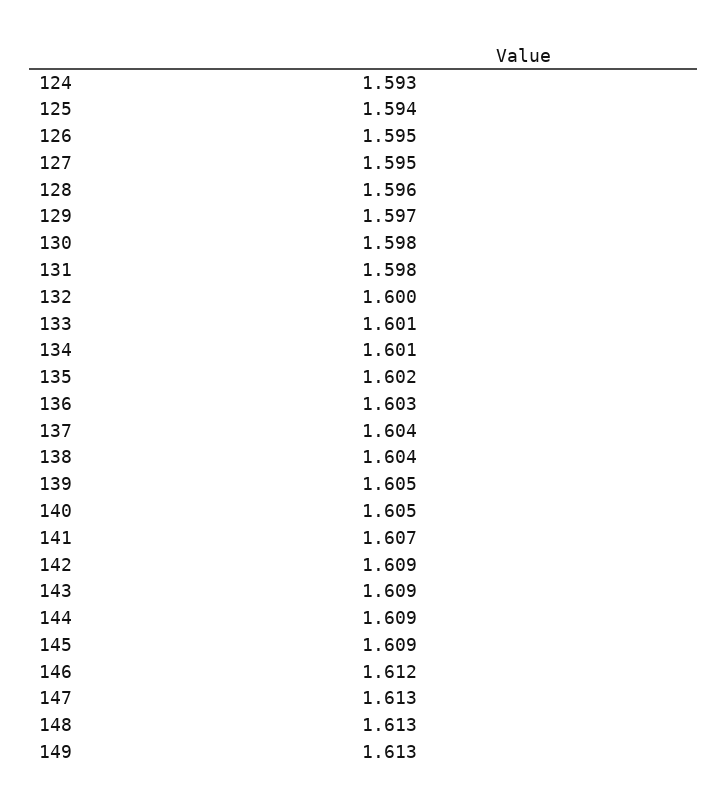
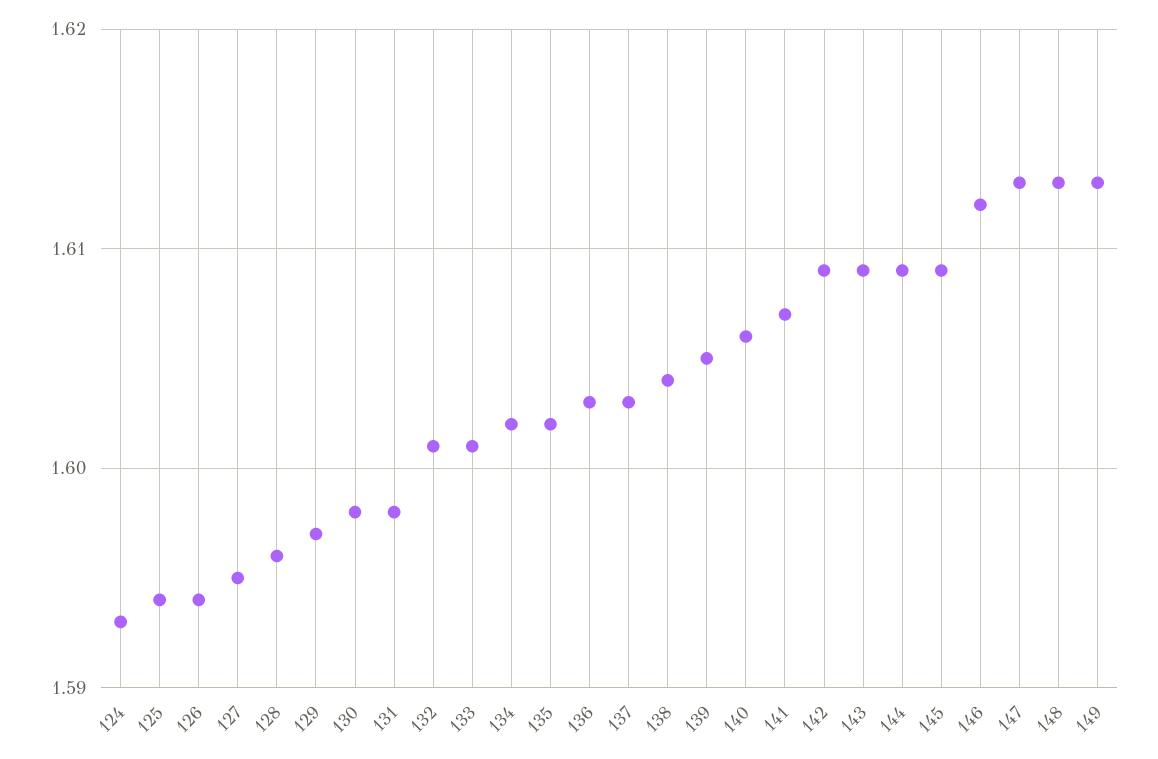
126: 1.595 -> 1.594
132: 1.6 -> 1.601
134: 1.601 -> 1.602
137: 1.604 -> 1.603
140: 1.605 -> 1.606

